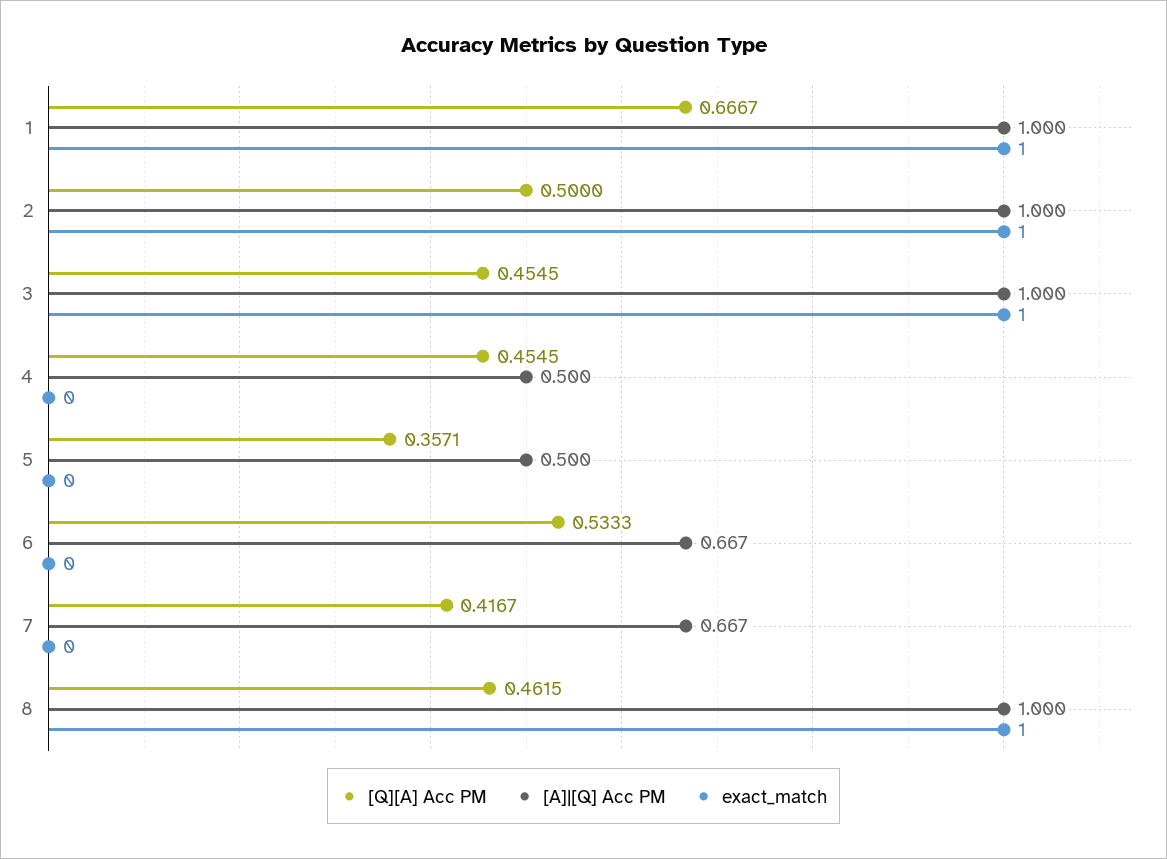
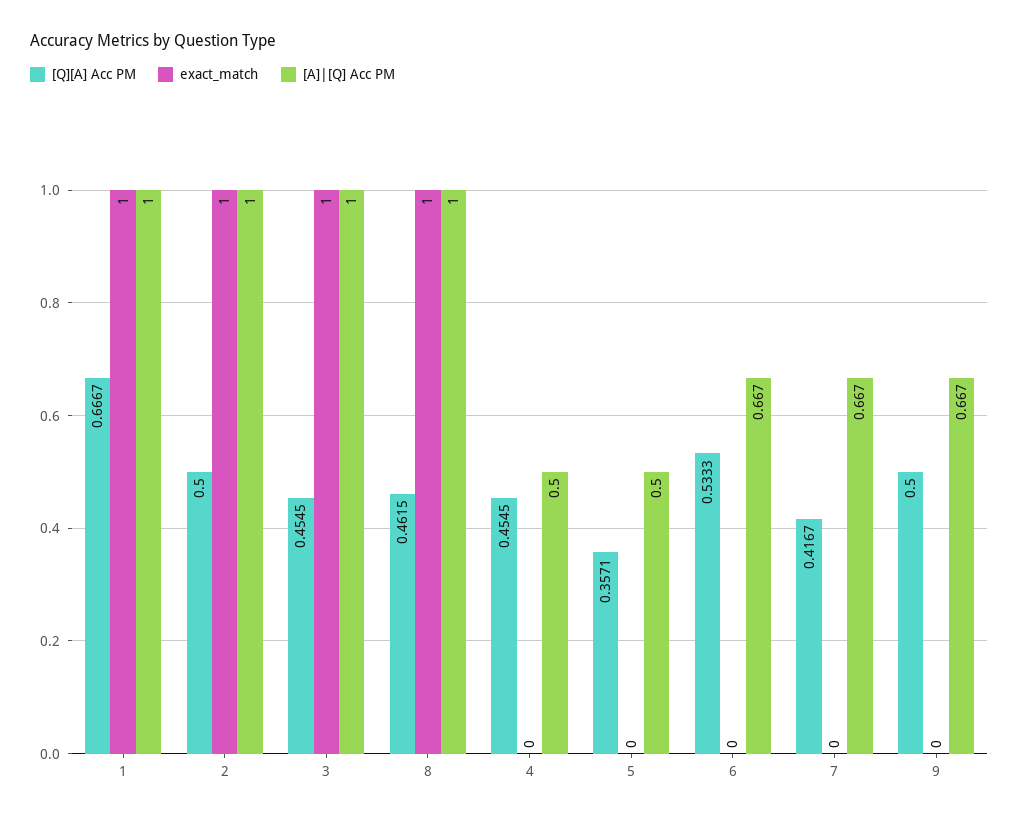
[Q][A] Acc PM, 9: none -> 0.5
exact_match, 9: none -> 0
[A]|[Q] Acc PM, 9: none -> 0.667

